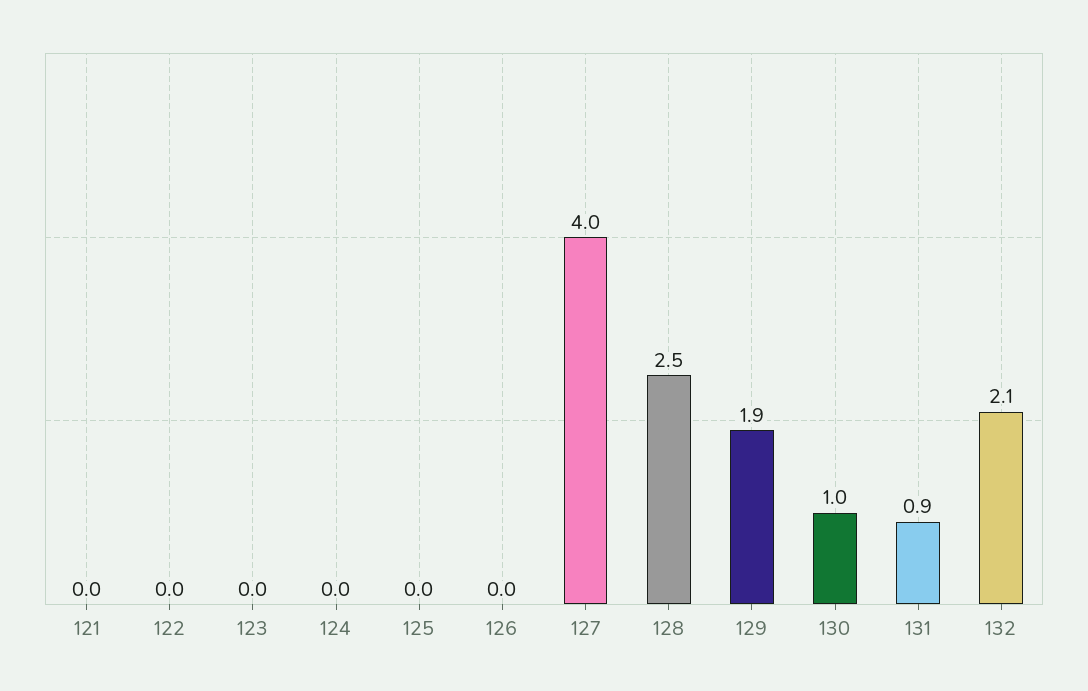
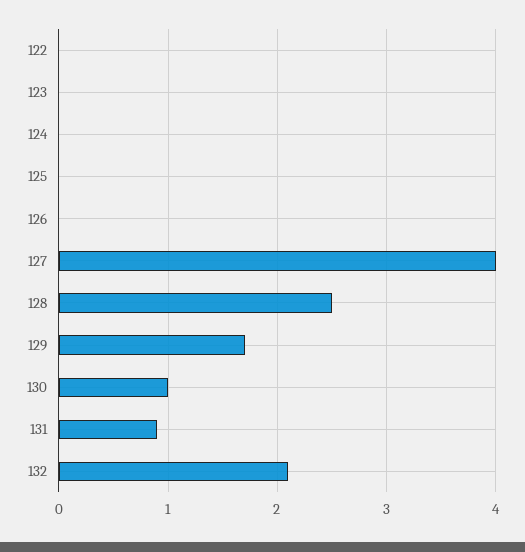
121: 0 -> none
129: 1.9 -> 1.7

